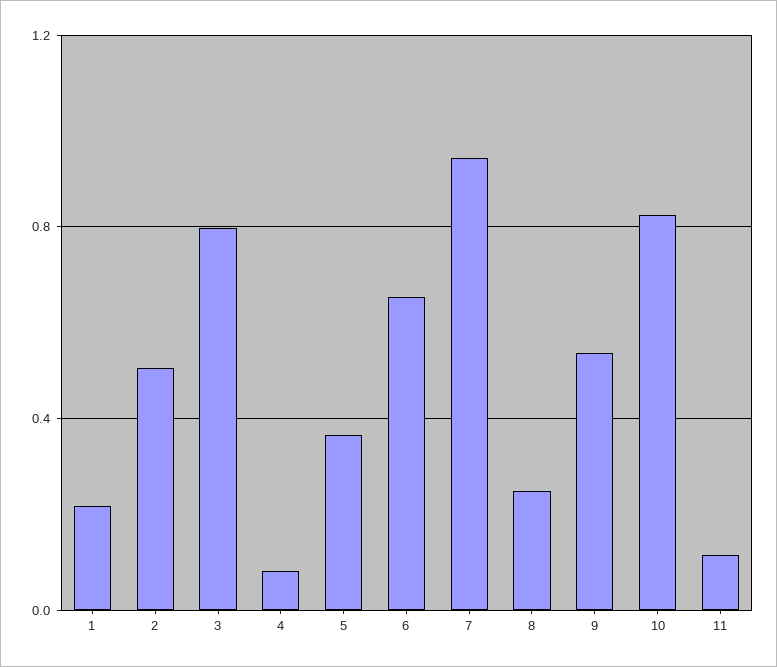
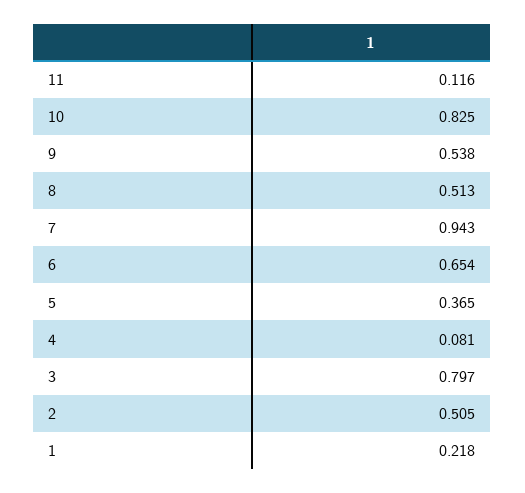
8: 0.25 -> 0.513

